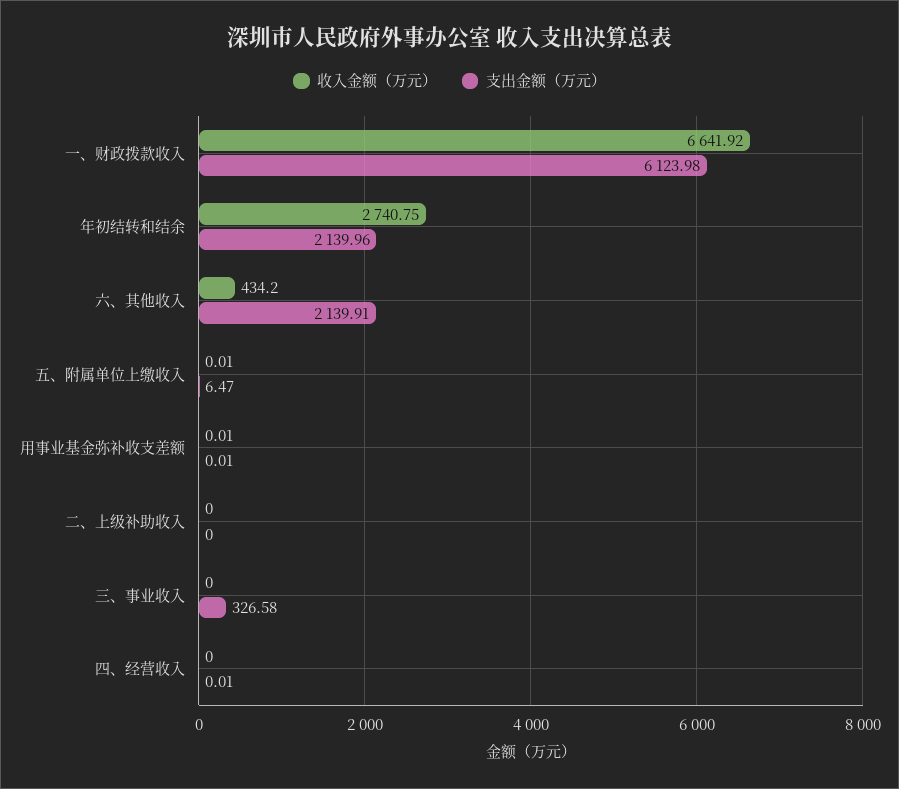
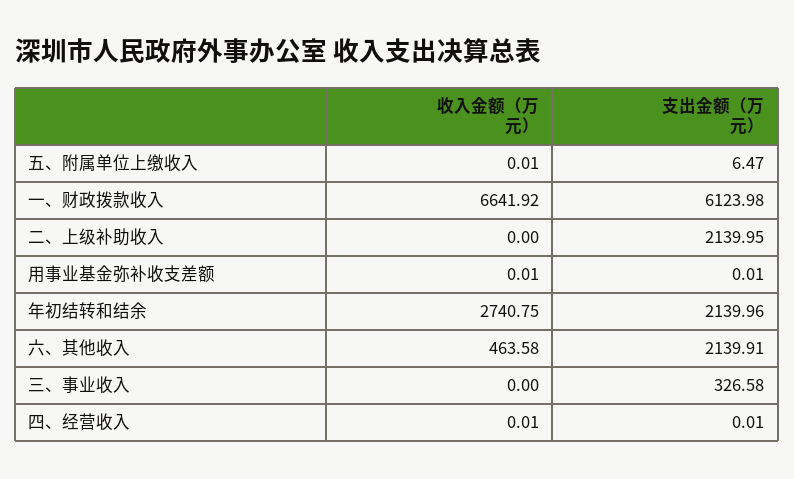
收入金额（万元）, 六、其他收入: 434.2 -> 463.58
支出金额（万元）, 二、上级补助收入: 0 -> 2139.95
收入金额（万元）, 四、经营收入: 0 -> 0.01

